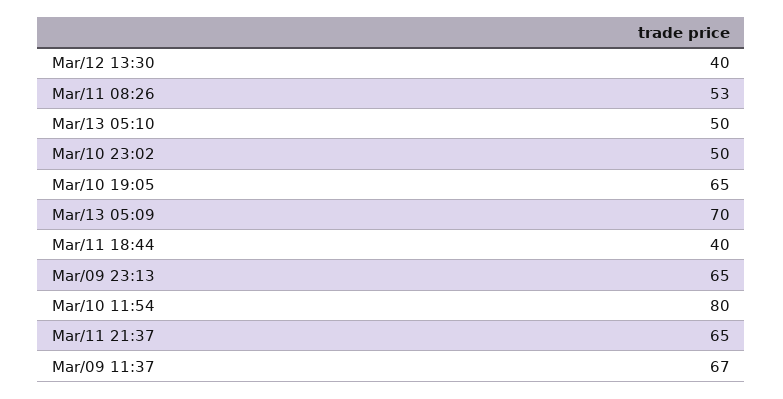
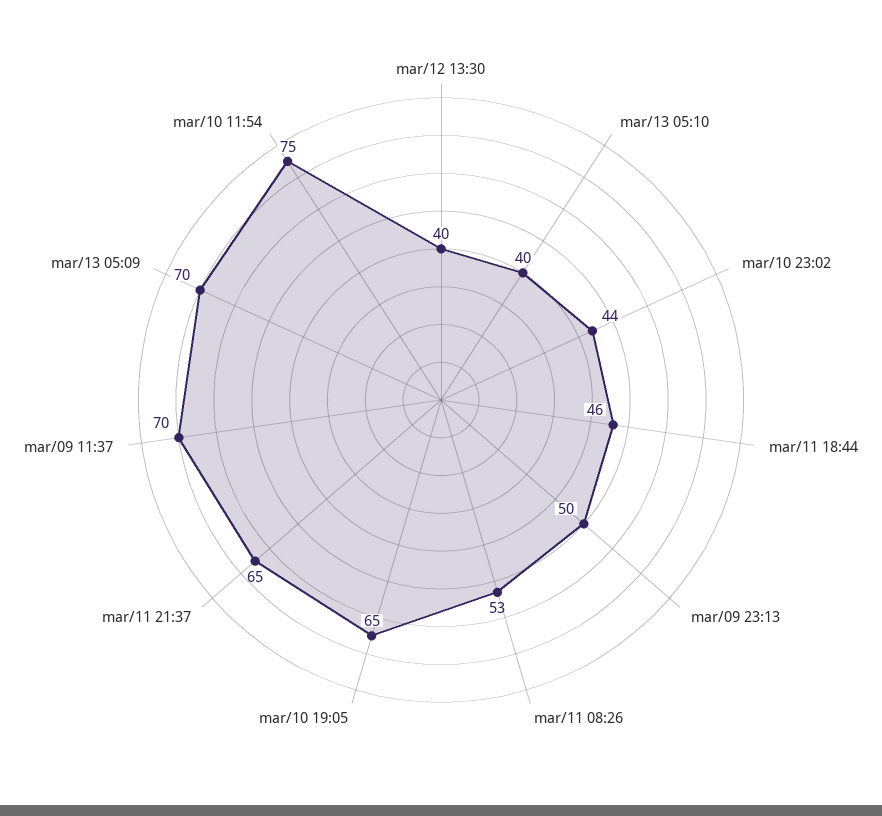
Mar/13 05:10: 50 -> 40
Mar/10 23:02: 50 -> 44
Mar/11 18:44: 40 -> 46
Mar/09 23:13: 65 -> 50
Mar/10 11:54: 80 -> 75
Mar/09 11:37: 67 -> 70

